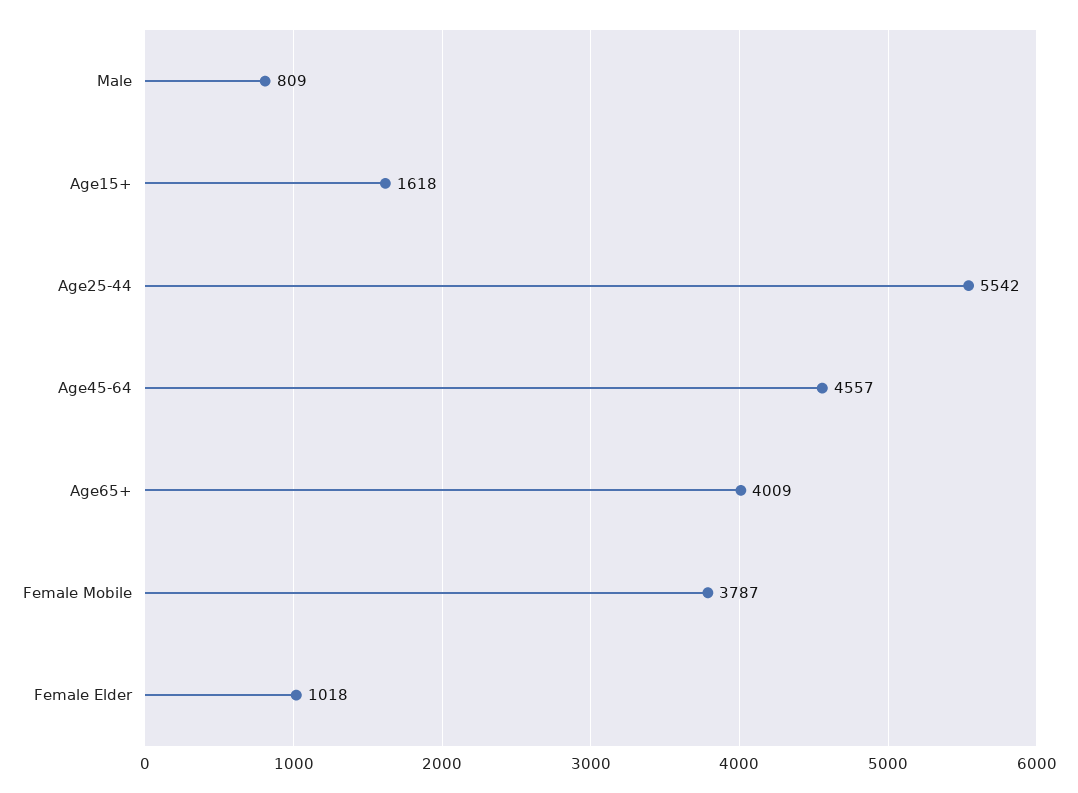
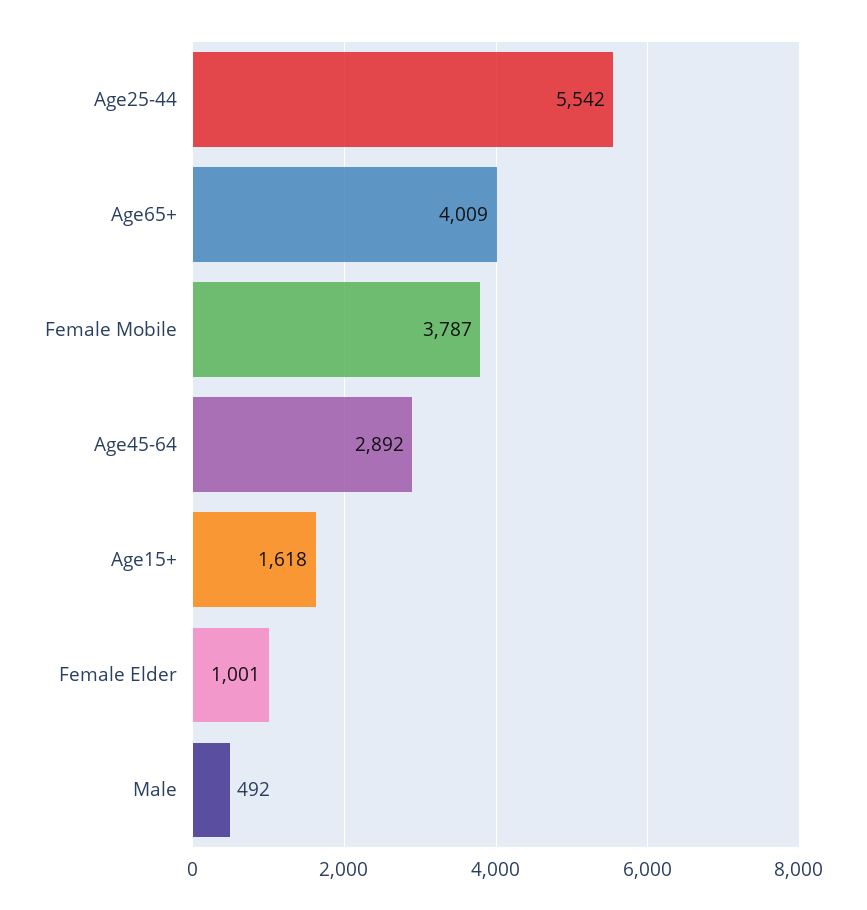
Male: 809 -> 492
Age45-64: 4557 -> 2892
Female Elder: 1018 -> 1001

